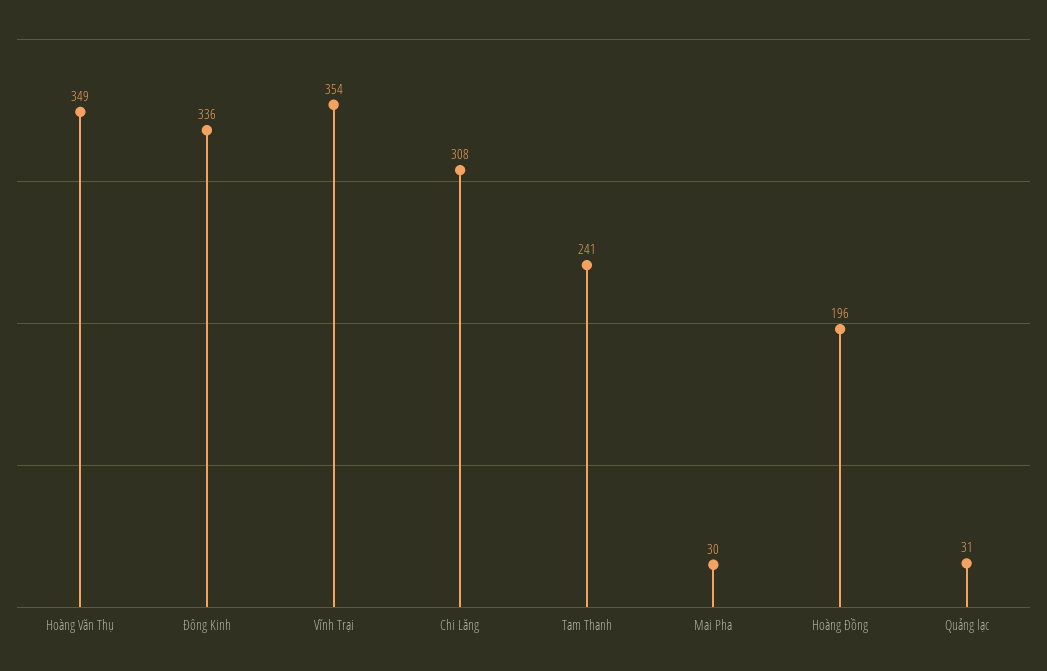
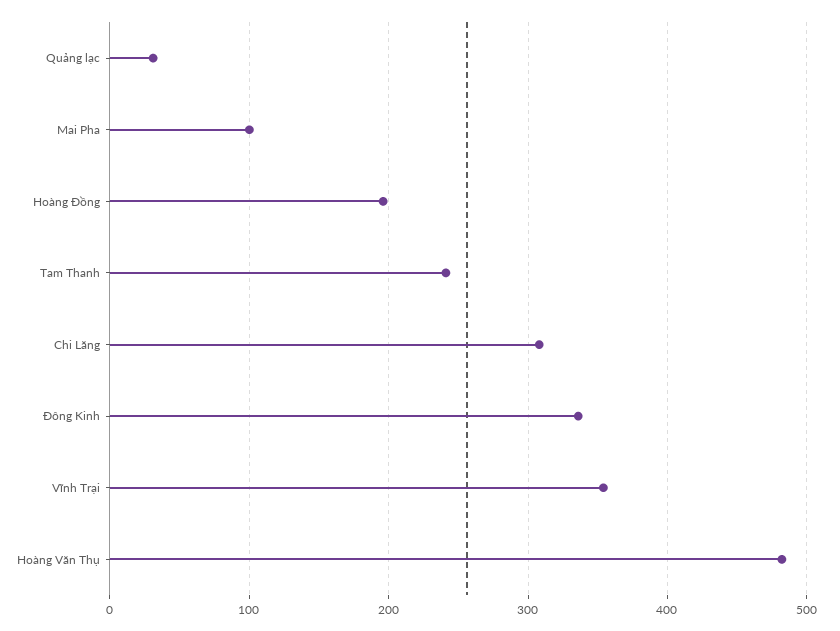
Hoàng Văn Thụ: 349 -> 480
Mai Pha: 30 -> 100

